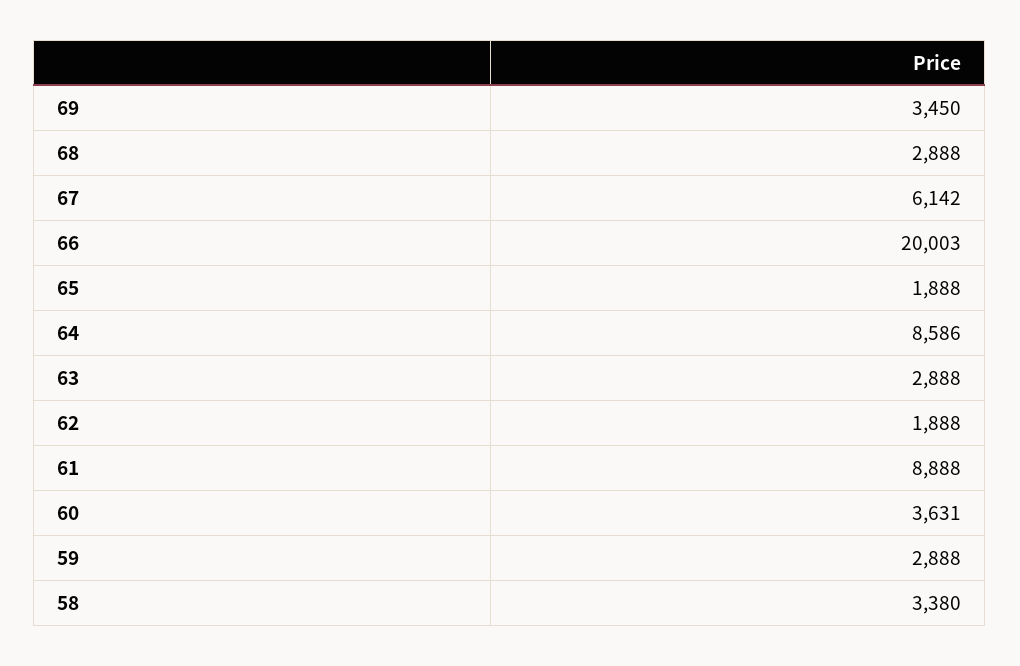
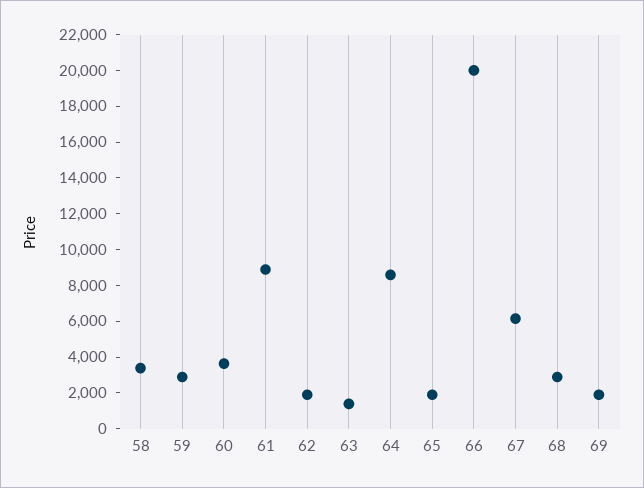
69: 3450 -> 2000
63: 2888 -> 1500

